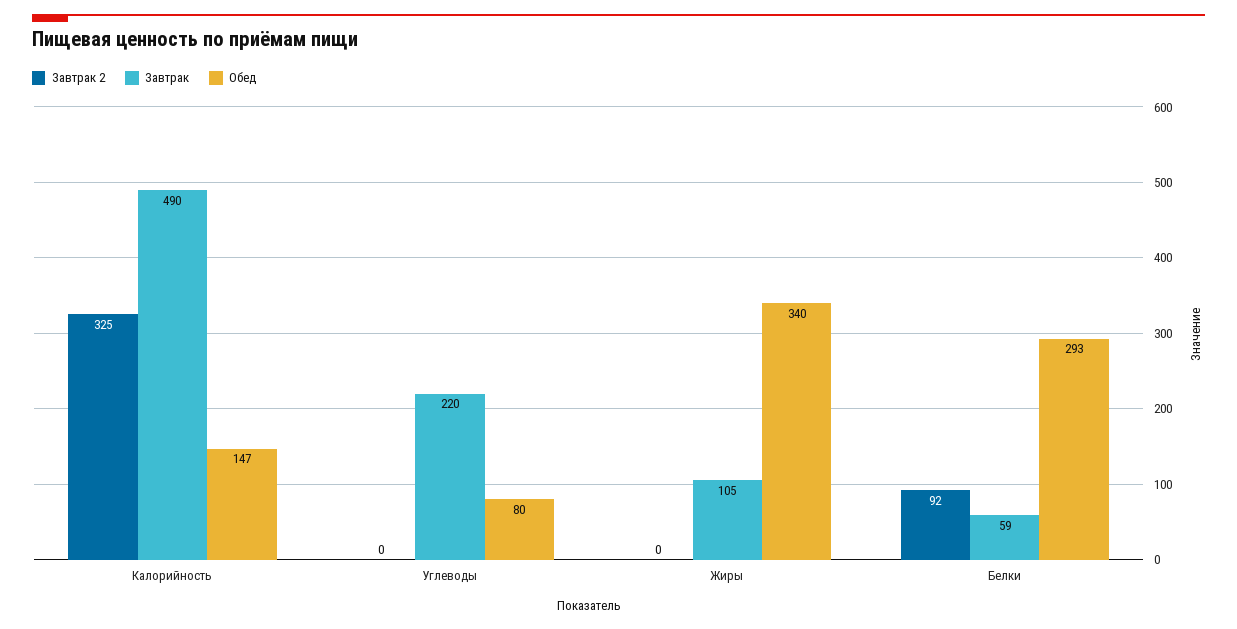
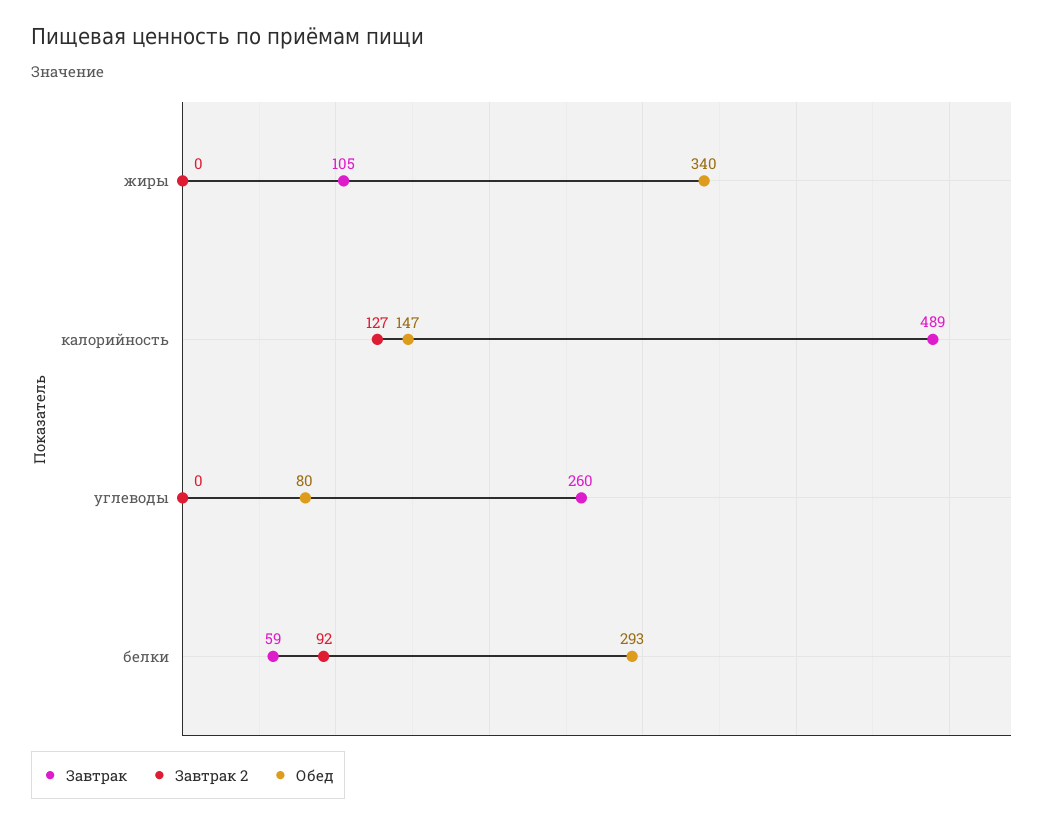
Завтрак 2, Калорийность: 325 -> 127
Завтрак, Калорийность: 490 -> 489
Завтрак, Углеводы: 220 -> 260

